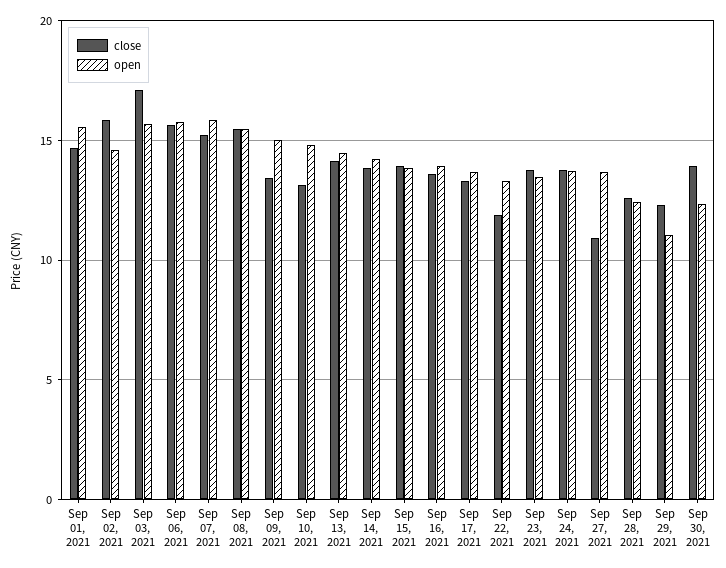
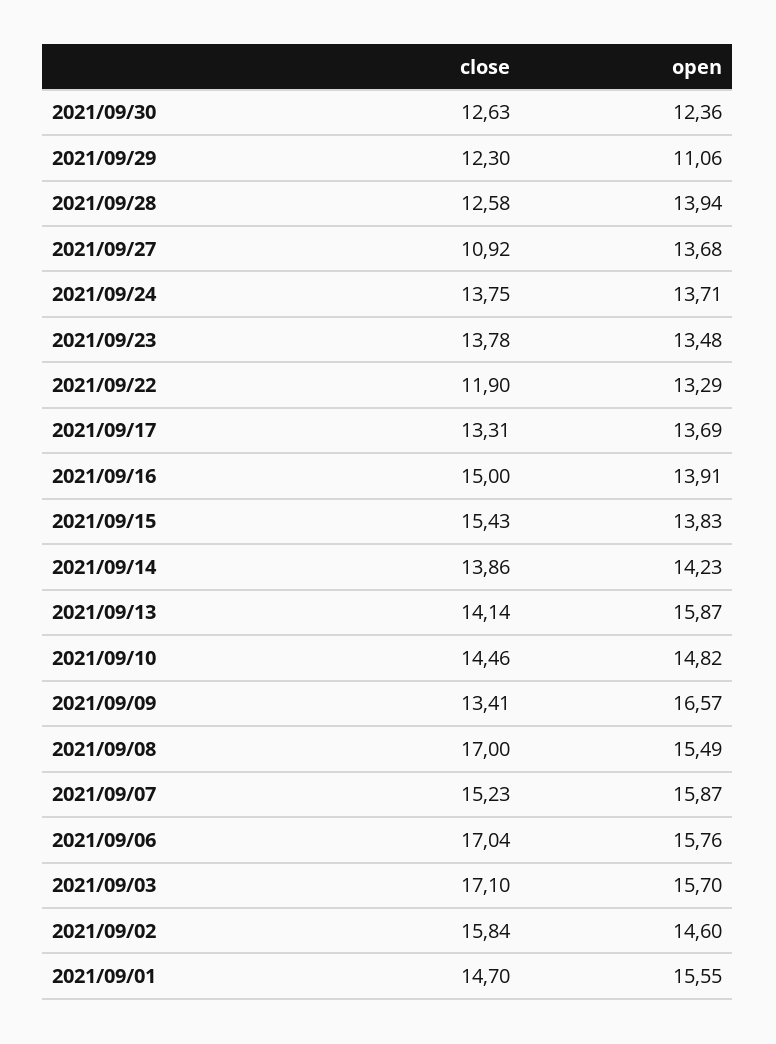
close, Sep 06, 2021: 15.5 -> 17.04
close, Sep 08, 2021: 15.5 -> 17
open, Sep 09, 2021: 15 -> 16.57
close, Sep 10, 2021: 13 -> 14.46
open, Sep 13, 2021: 14.5 -> 15.87
close, Sep 15, 2021: 14 -> 15.43
close, Sep 16, 2021: 13.5 -> 15
open, Sep 28, 2021: 12.5 -> 13.94
close, Sep 30, 2021: 14 -> 12.63

